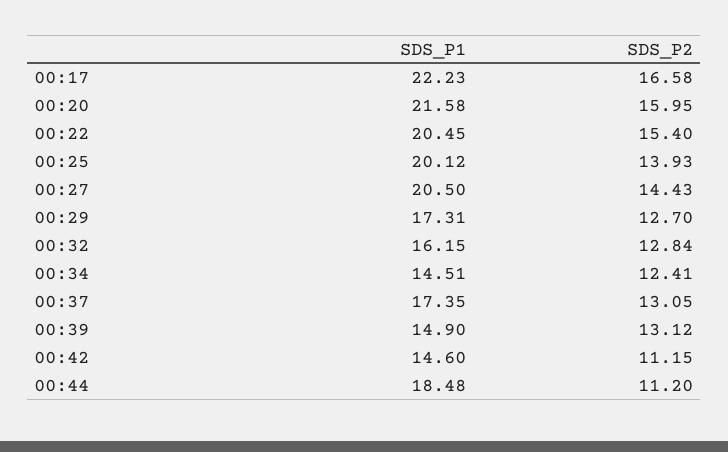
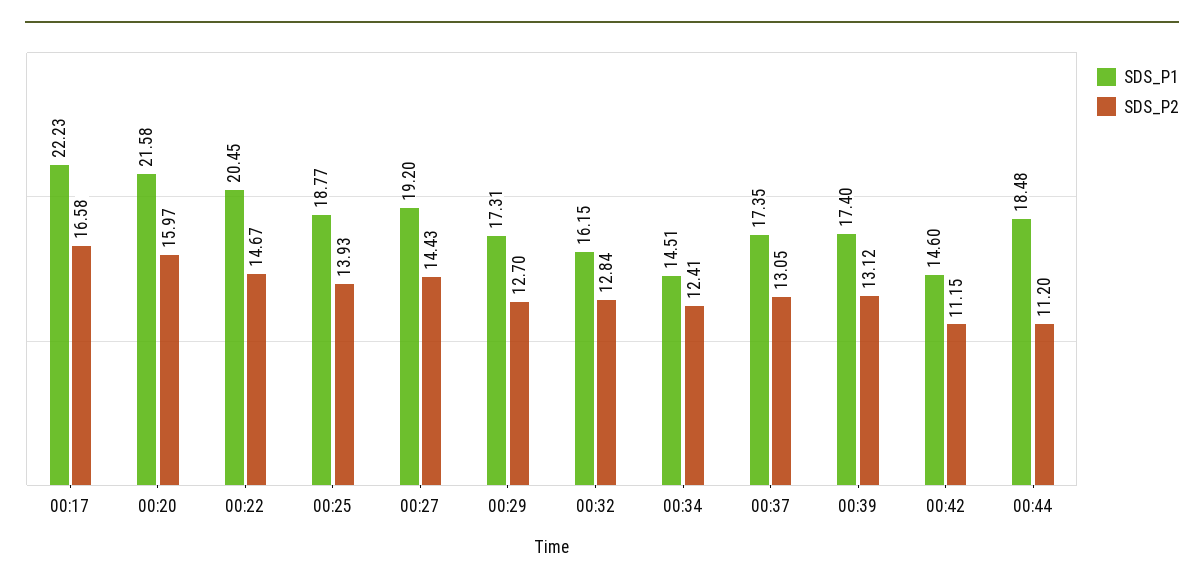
SDS_P2, 00:20: 15.95 -> 15.97
SDS_P2, 00:22: 15.4 -> 14.67
SDS_P1, 00:25: 20.12 -> 18.77
SDS_P1, 00:27: 20.5 -> 19.2
SDS_P1, 00:39: 14.9 -> 17.4

